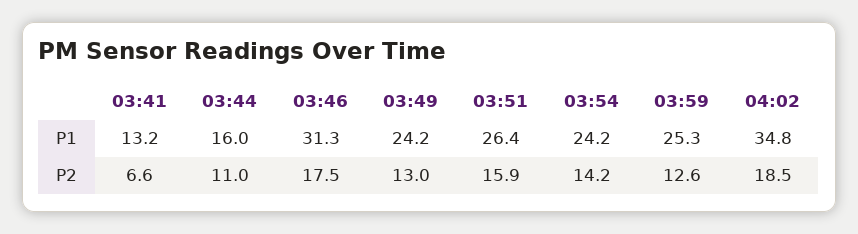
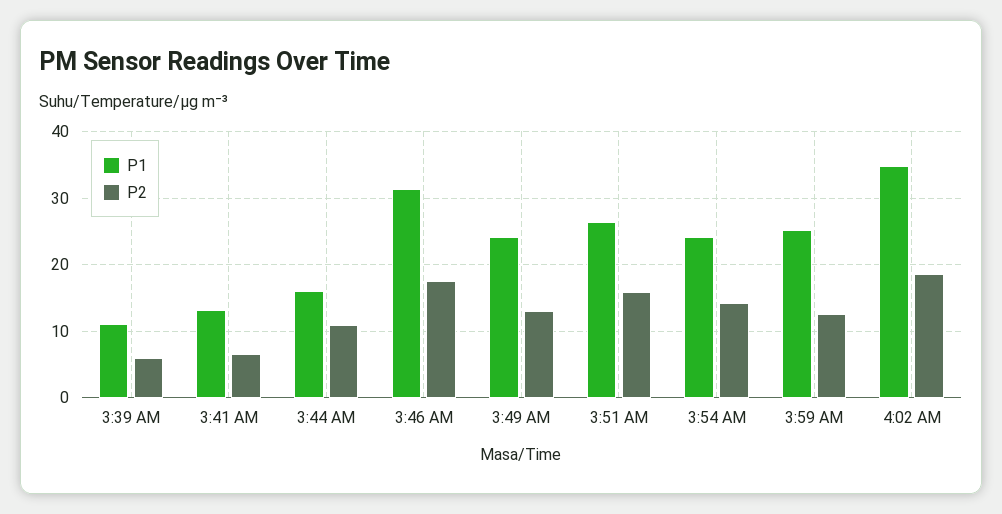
P1, 3:39 AM: none -> 11
P2, 3:39 AM: none -> 6

